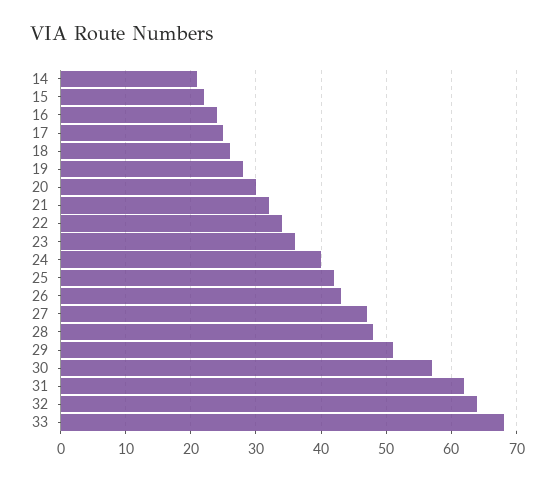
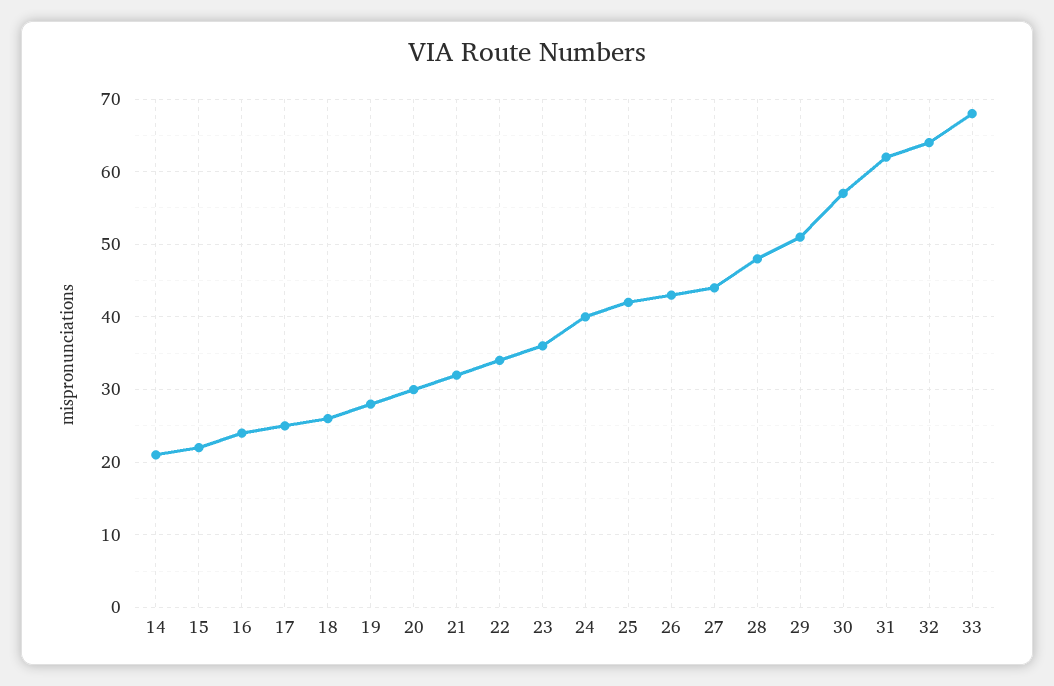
27: 47 -> 44

